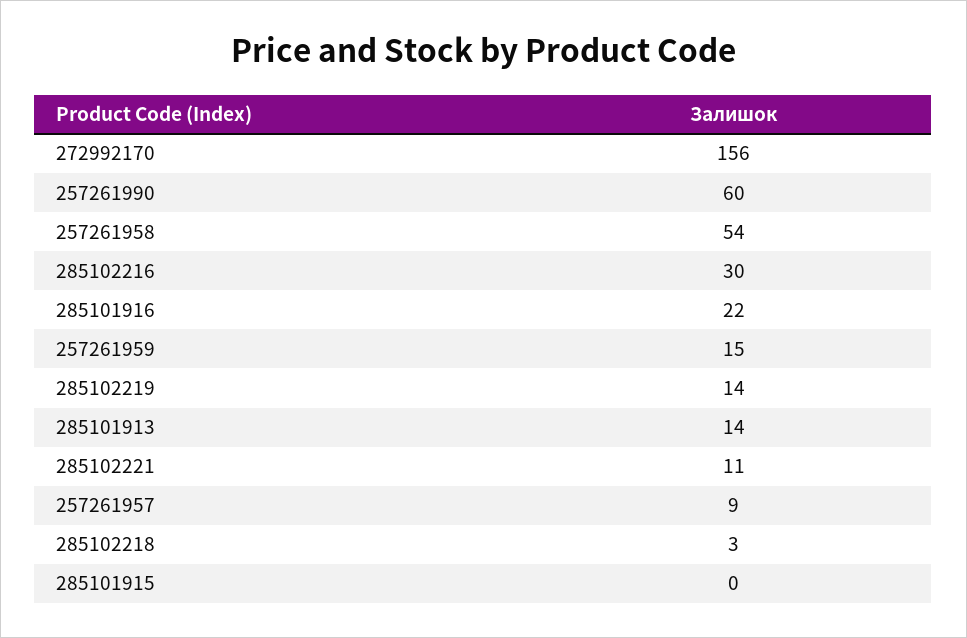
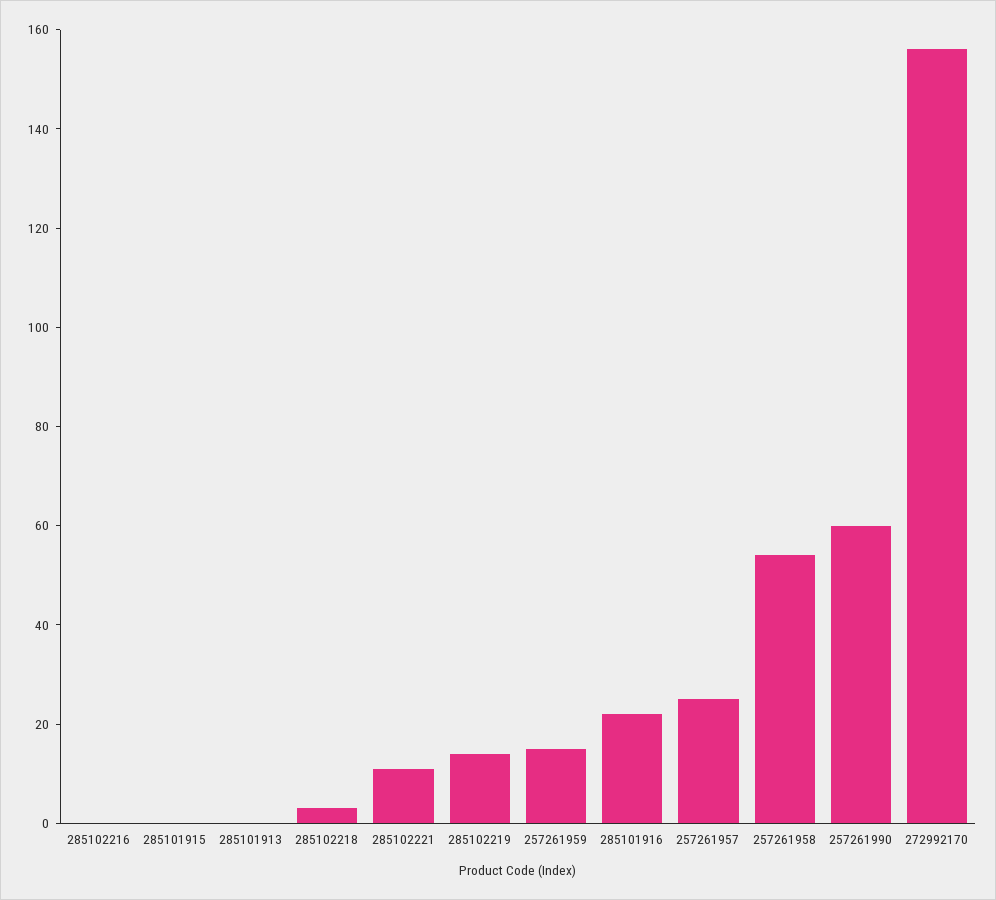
285102216: 30 -> 0
285101913: 14 -> 0
257261957: 9 -> 25

